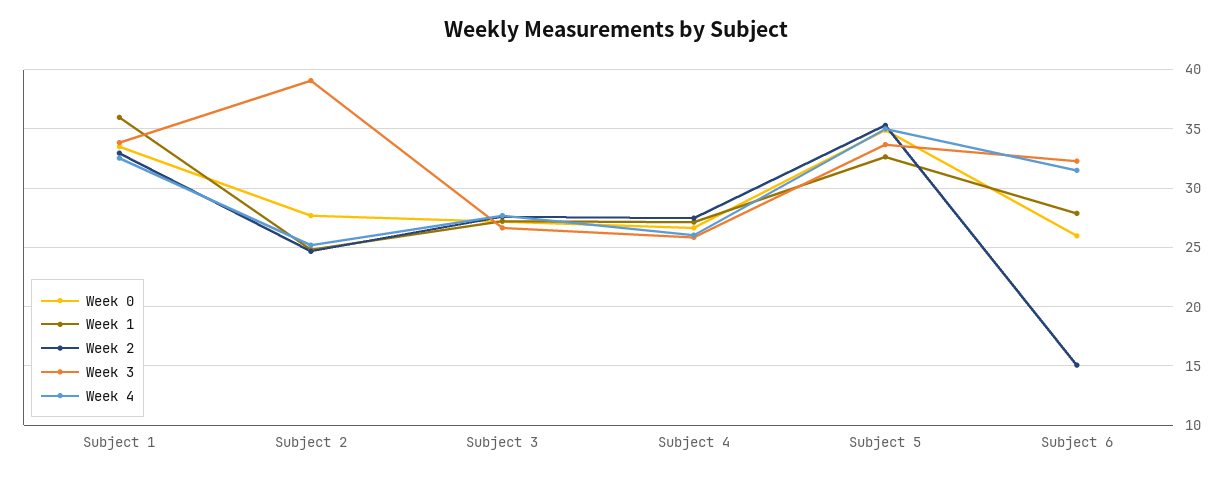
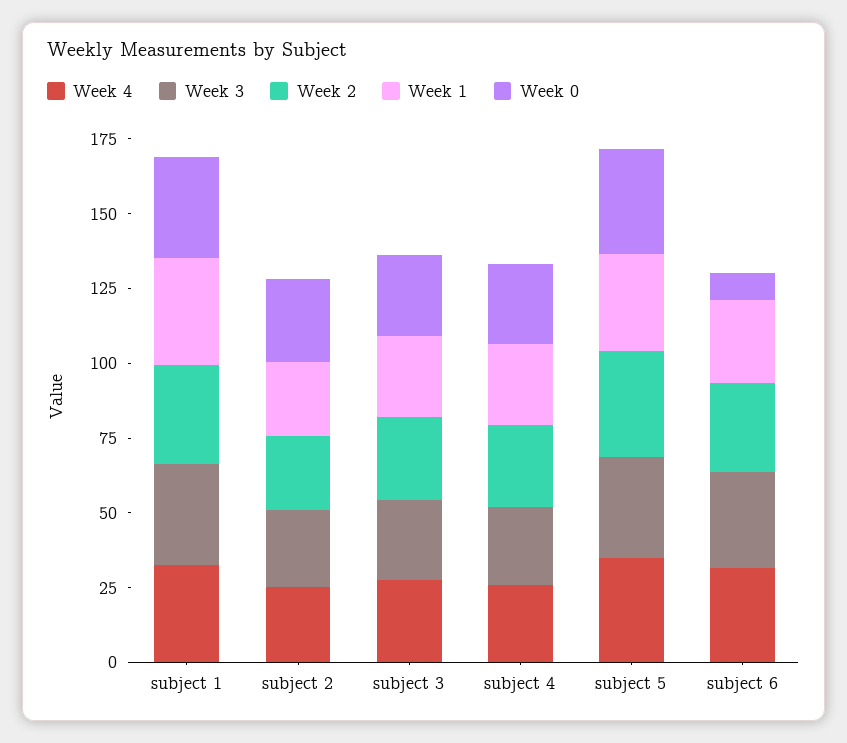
Week 3, Subject 2: 39 -> 25
Week 0, Subject 6: 26 -> 10
Week 2, Subject 6: 15 -> 30

